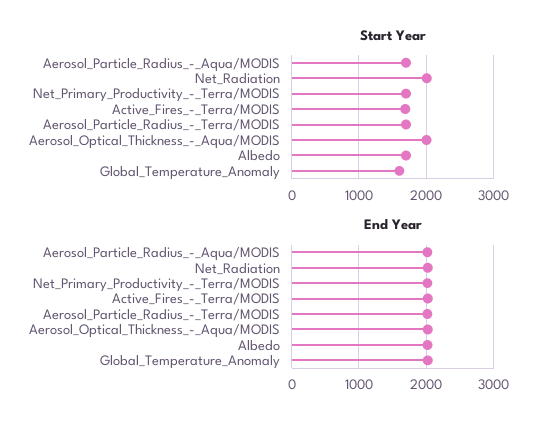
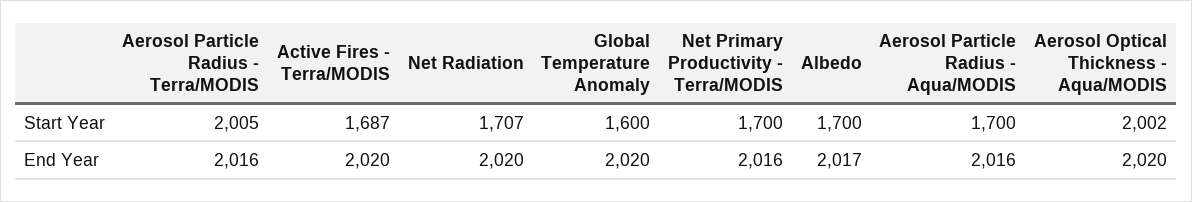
Start Year, Net_Radiation: 2000 -> 1707
Start Year, Aerosol_Particle_Radius_-_Terra/MODIS: 1700 -> 2005

